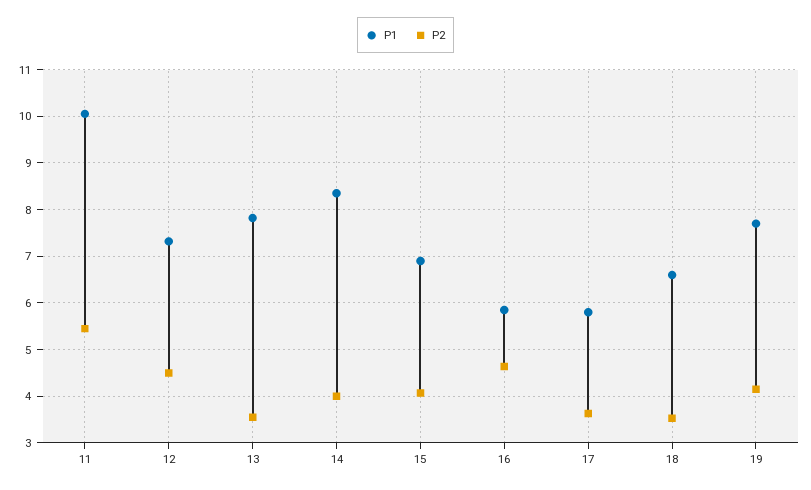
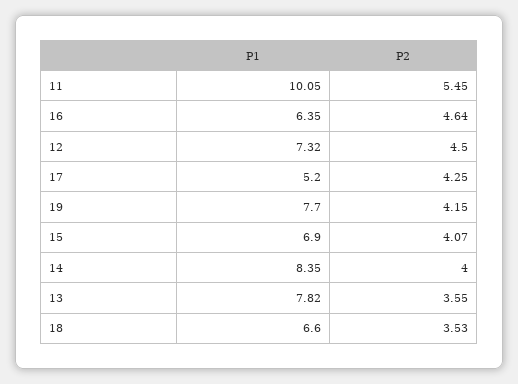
P1, 16: 5.8 -> 6.35
P1, 17: 5.8 -> 5.2
P2, 17: 3.6 -> 4.25

